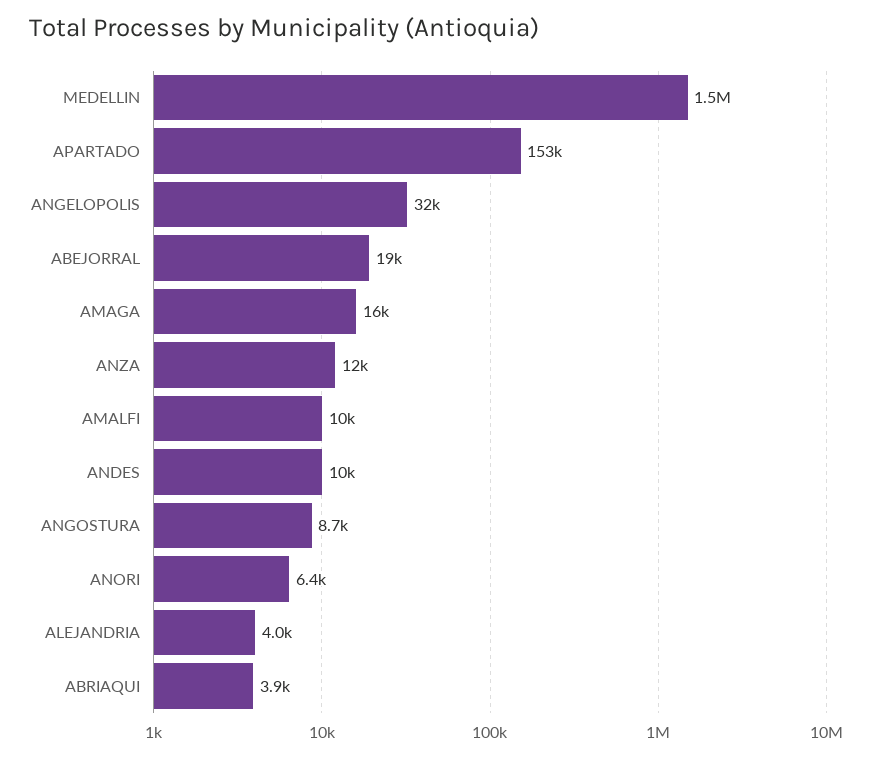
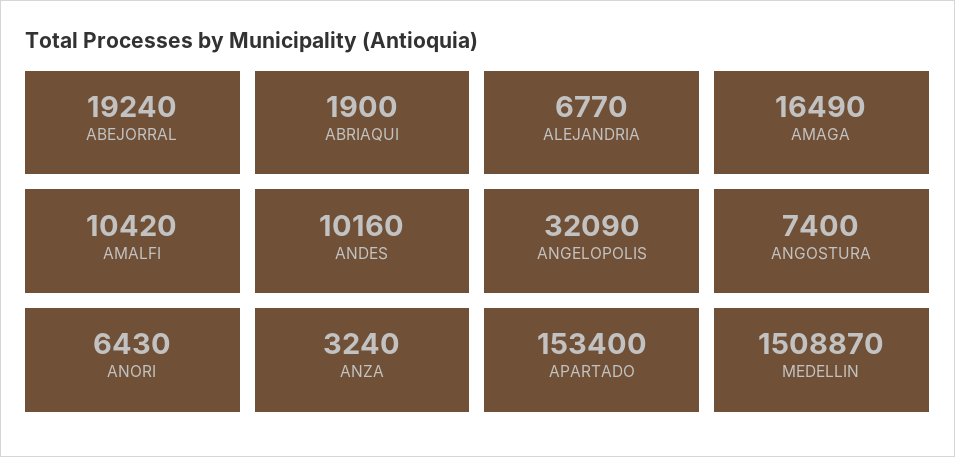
ANZA: 12000 -> 3240
ANGOSTURA: 8700 -> 7400
ALEJANDRIA: 4000 -> 6770
ABRIAQUI: 3900 -> 1900

